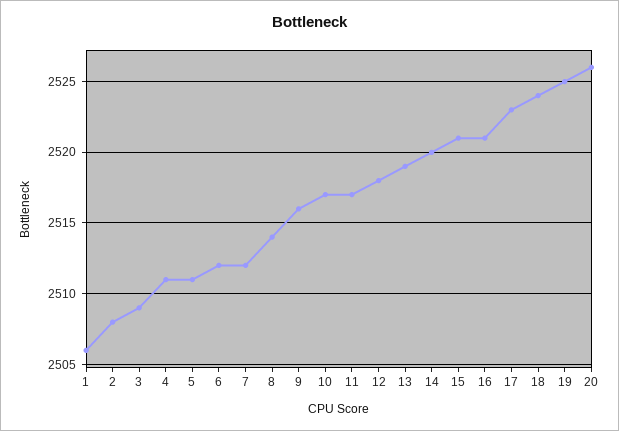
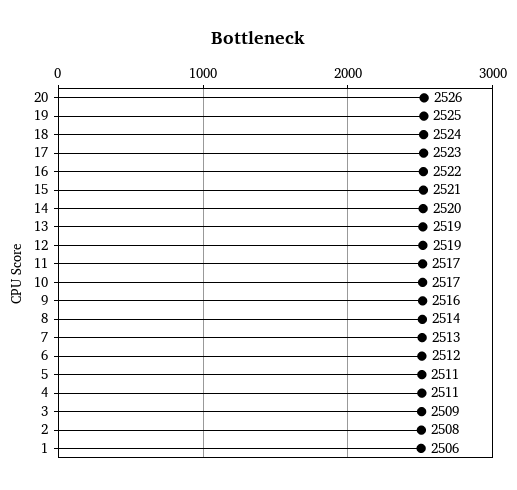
7: 2512 -> 2513
12: 2518 -> 2519
16: 2521 -> 2522

